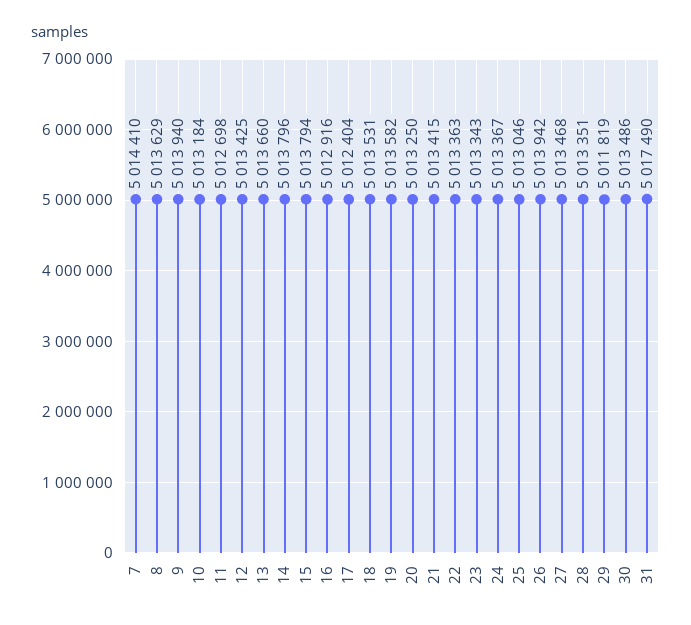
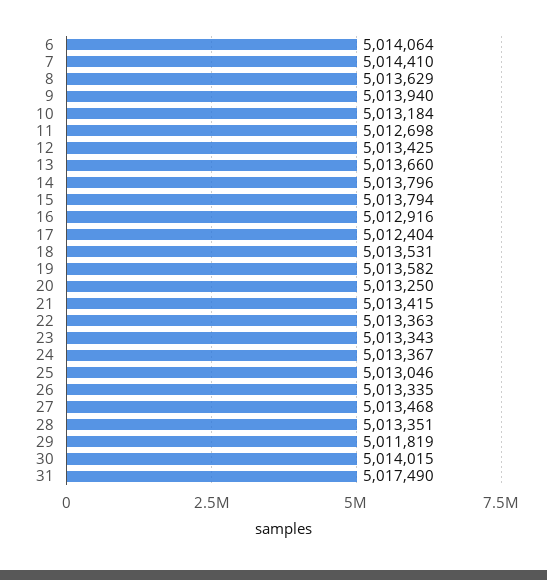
26: 5013942 -> 5013335
30: 5013486 -> 5014015
6: none -> 5014064

